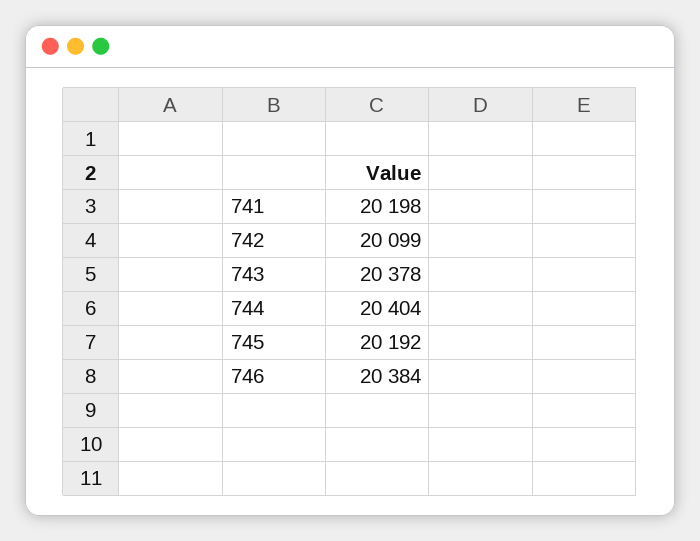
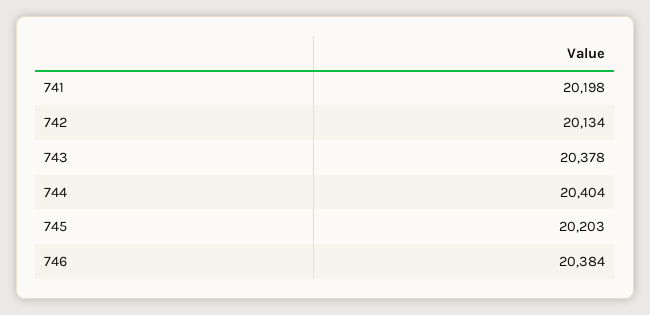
742: 20099 -> 20134
745: 20192 -> 20203

